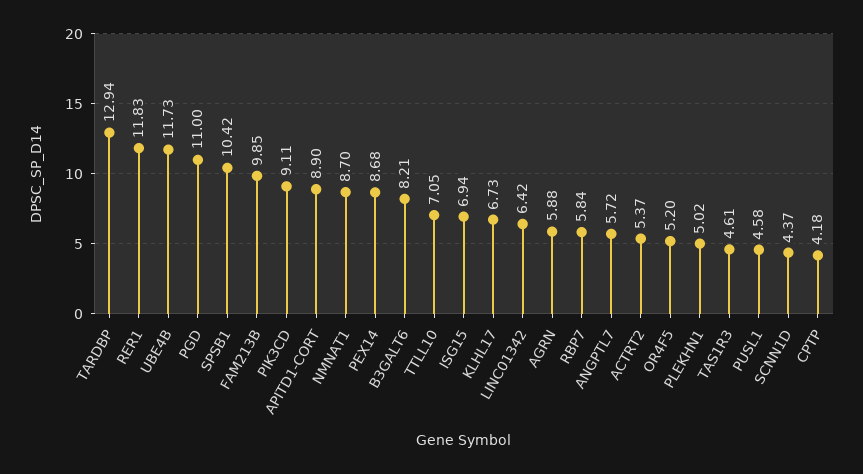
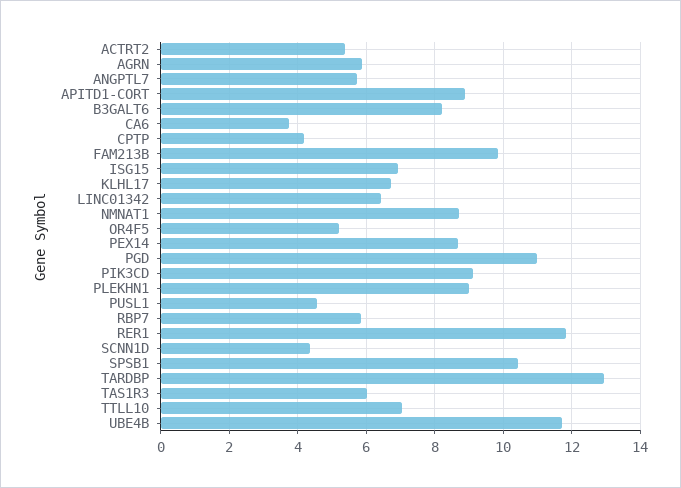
PLEKHN1: 5.02 -> 9
TAS1R3: 4.61 -> 6
CA6: none -> 3.8

